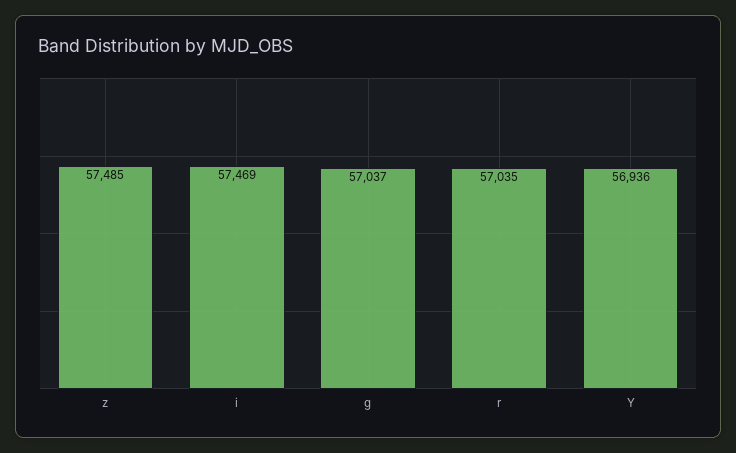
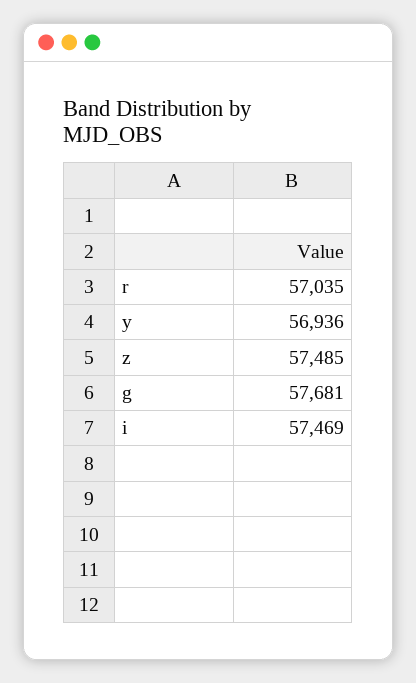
g: 57037 -> 57681

